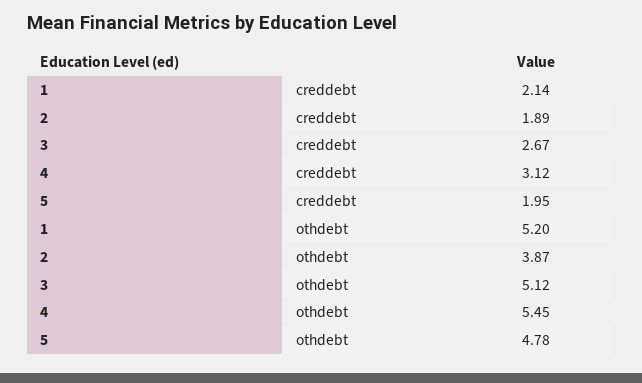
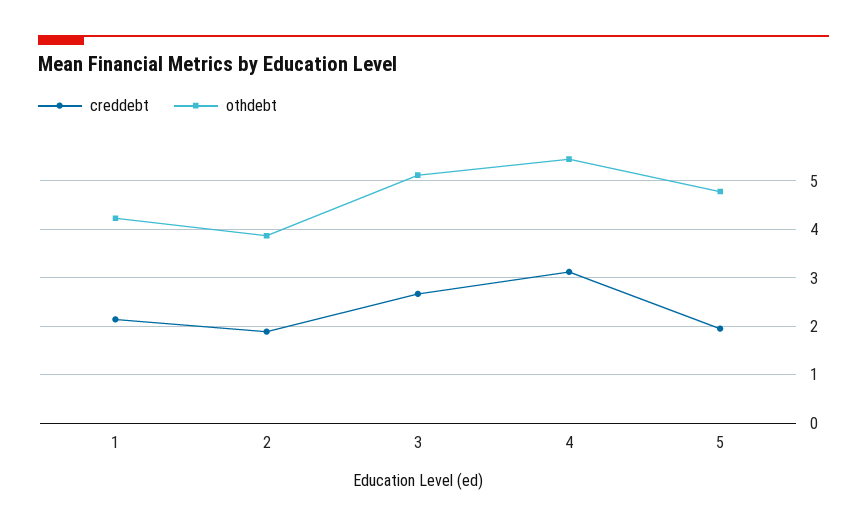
othdebt, 1: 5.2 -> 4.2

